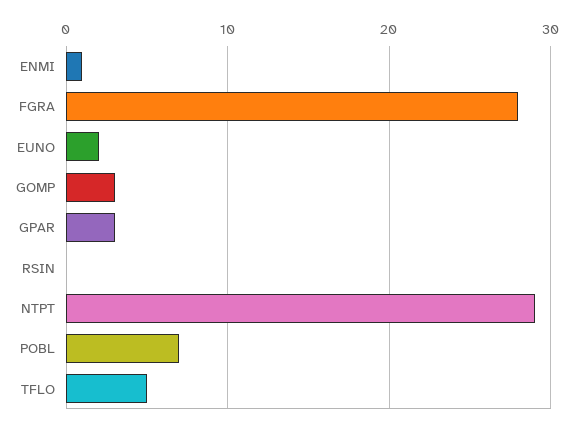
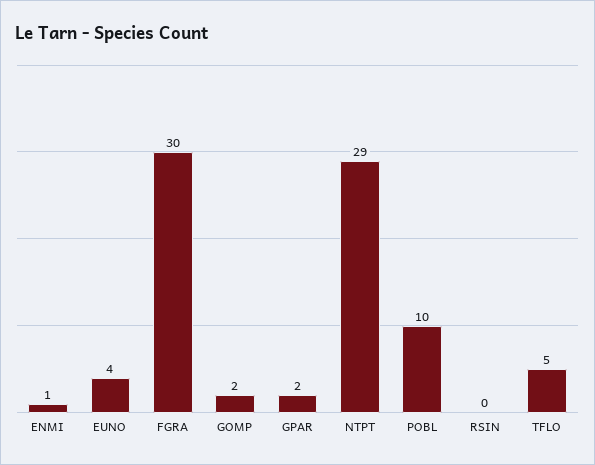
FGRA: 28 -> 30
EUNO: 2 -> 4
GOMP: 3 -> 2
GPAR: 3 -> 2
POBL: 7 -> 10

